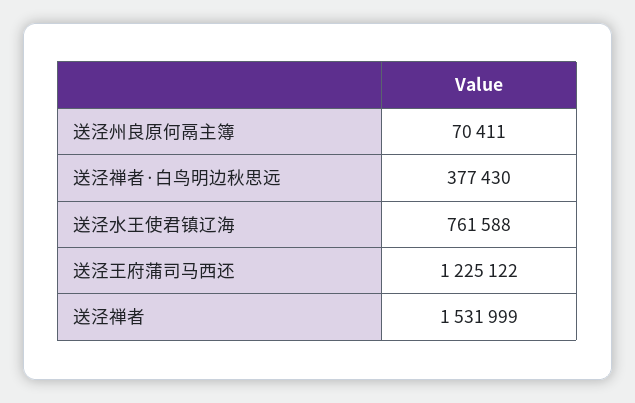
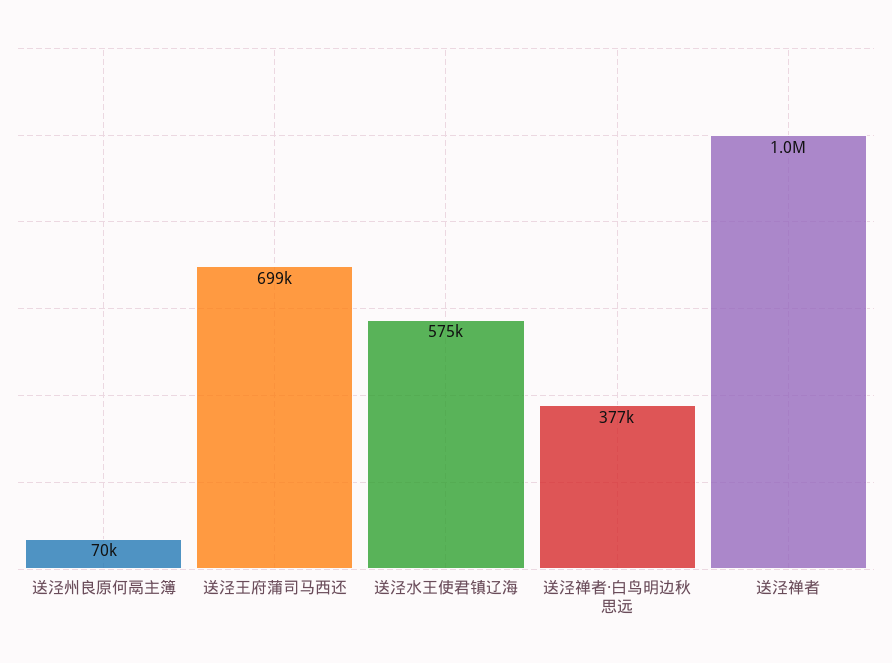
送泾水王使君镇辽海: 761588 -> 575000
送泾王府蒲司马西还: 1225122 -> 699000
送泾禅者: 1531999 -> 1000000

